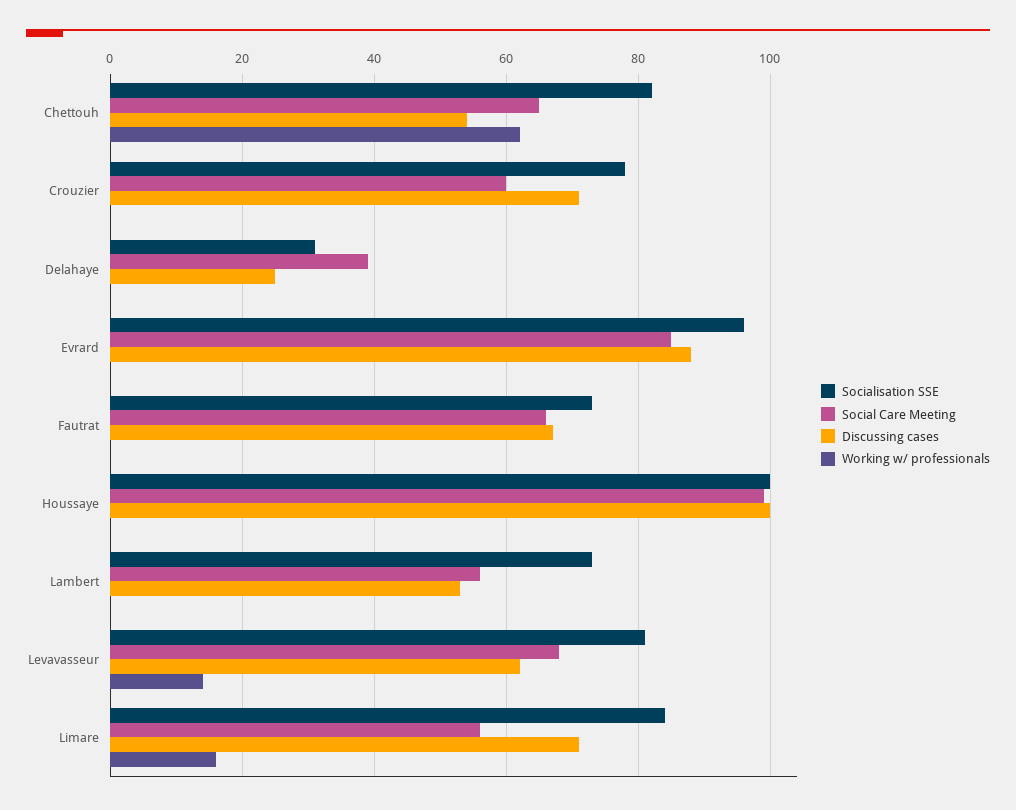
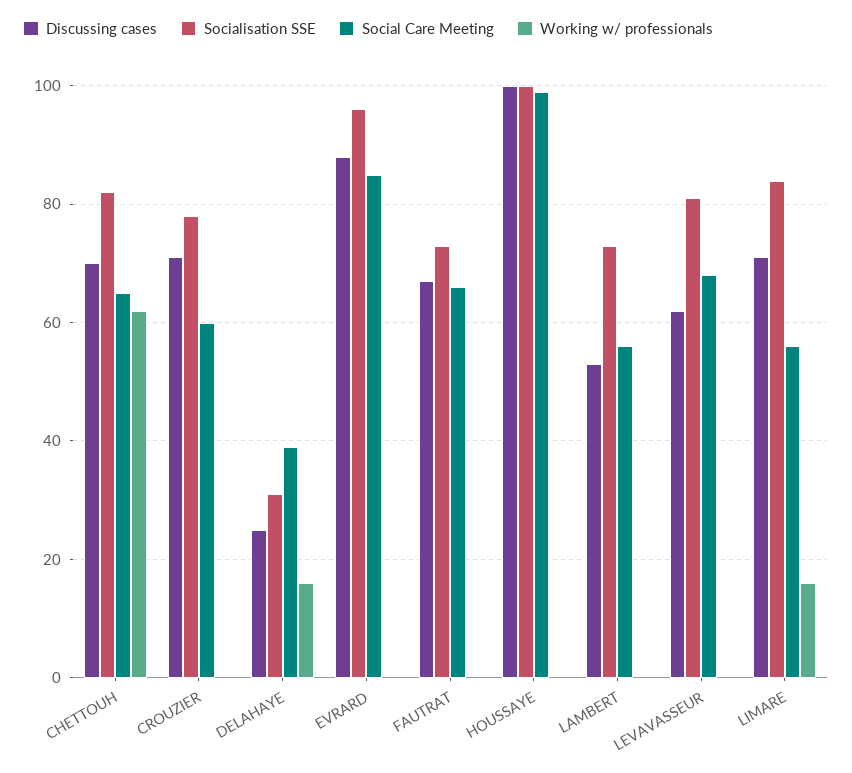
Discussing cases, Chettouh: 55 -> 70
Working w/ professionals, Delahaye: 0 -> 15
Working w/ professionals, Levavasseur: 15 -> 0

